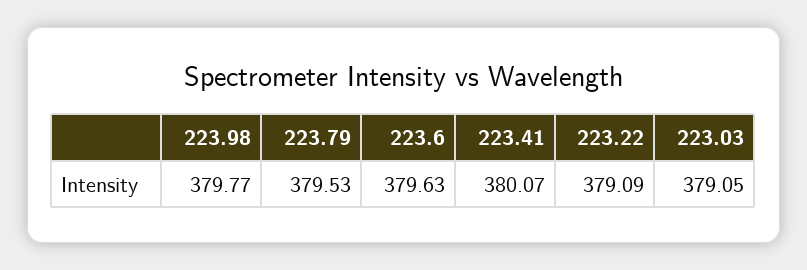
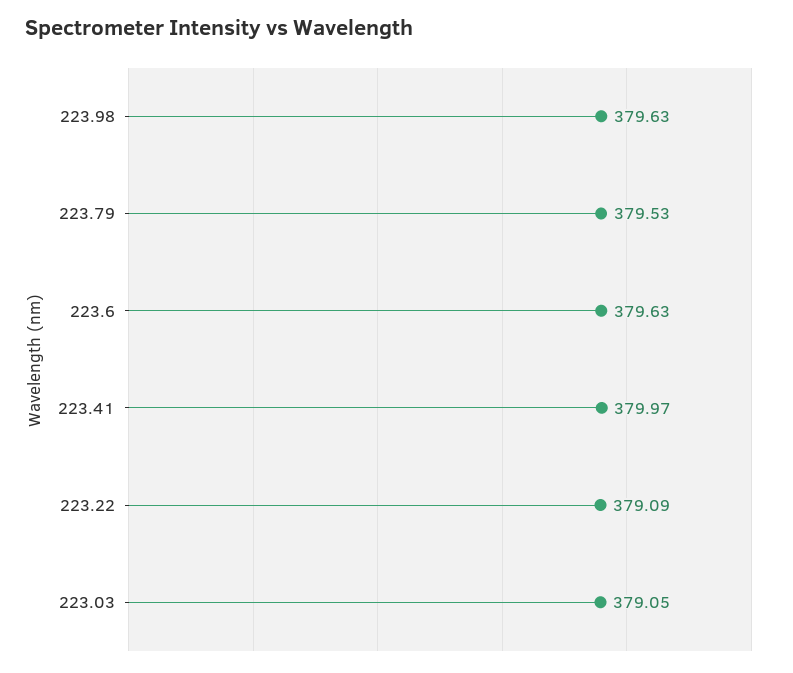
223.98: 379.77 -> 379.63
223.41: 380.07 -> 379.97

